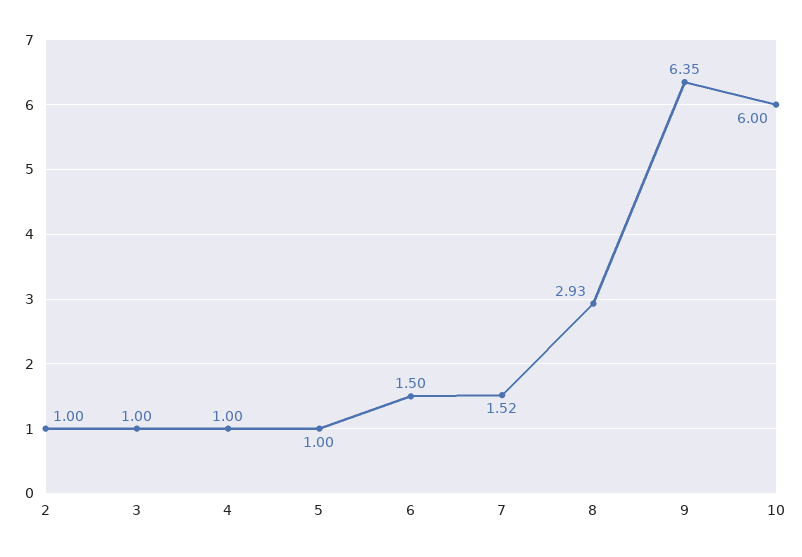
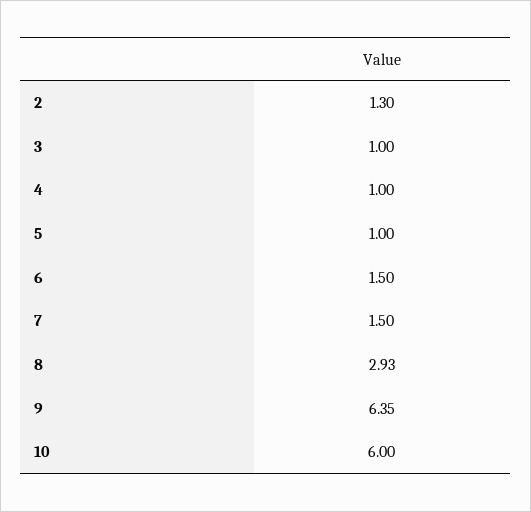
2: 1 -> 1.3
7: 1.52 -> 1.5

